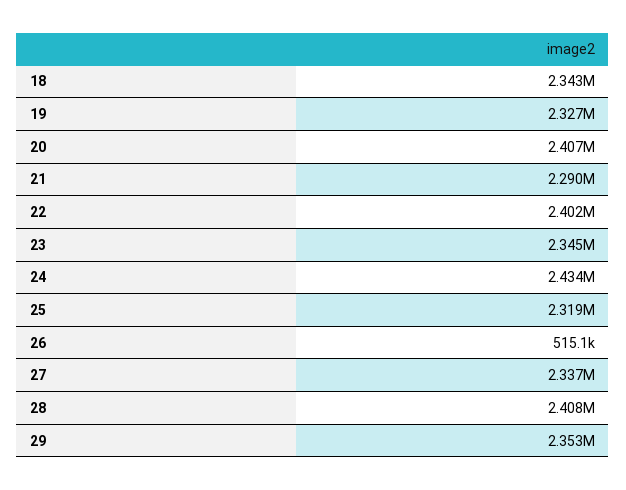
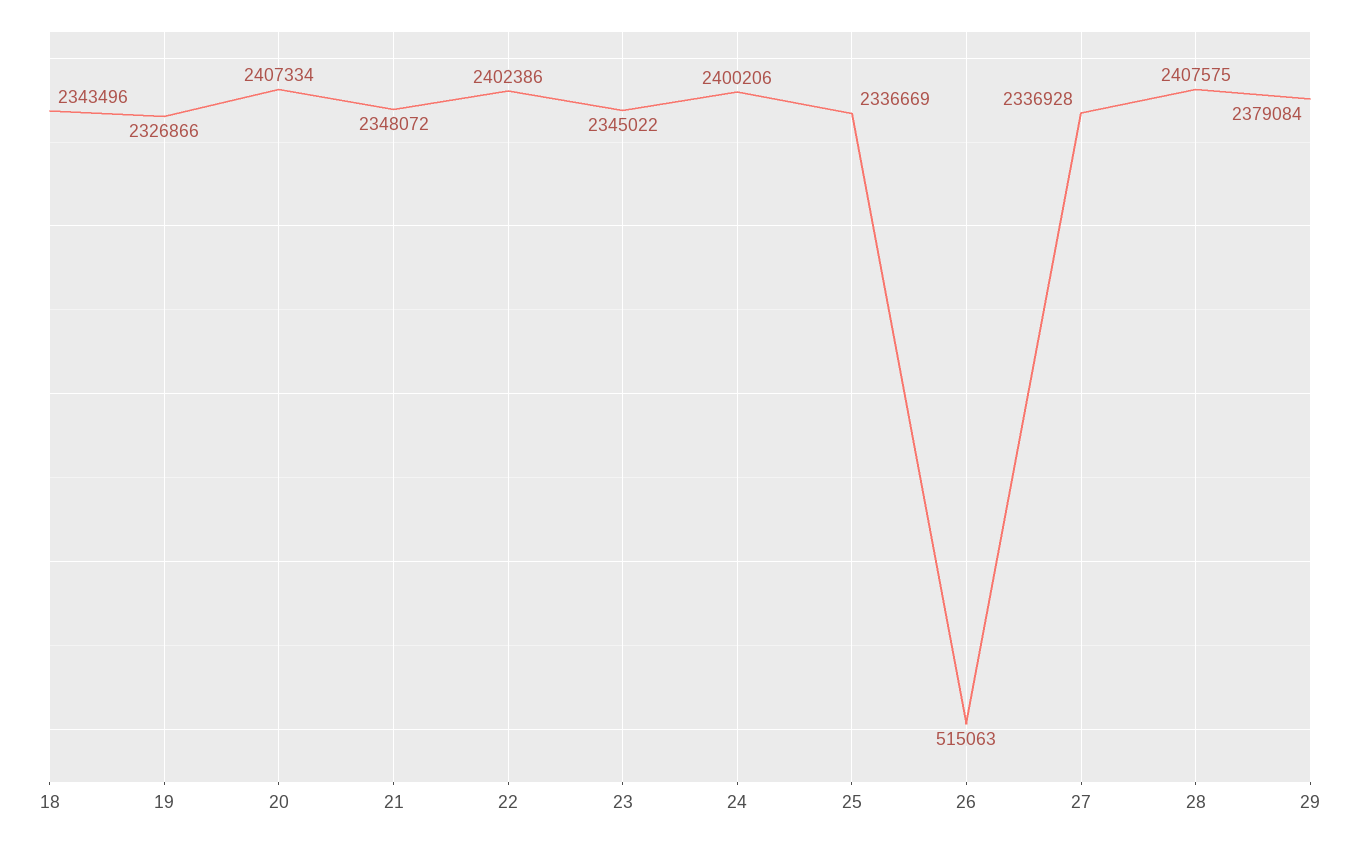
21: 2290000 -> 2348072
24: 2434000 -> 2400206
25: 2319000 -> 2336669
29: 2353000 -> 2379084

